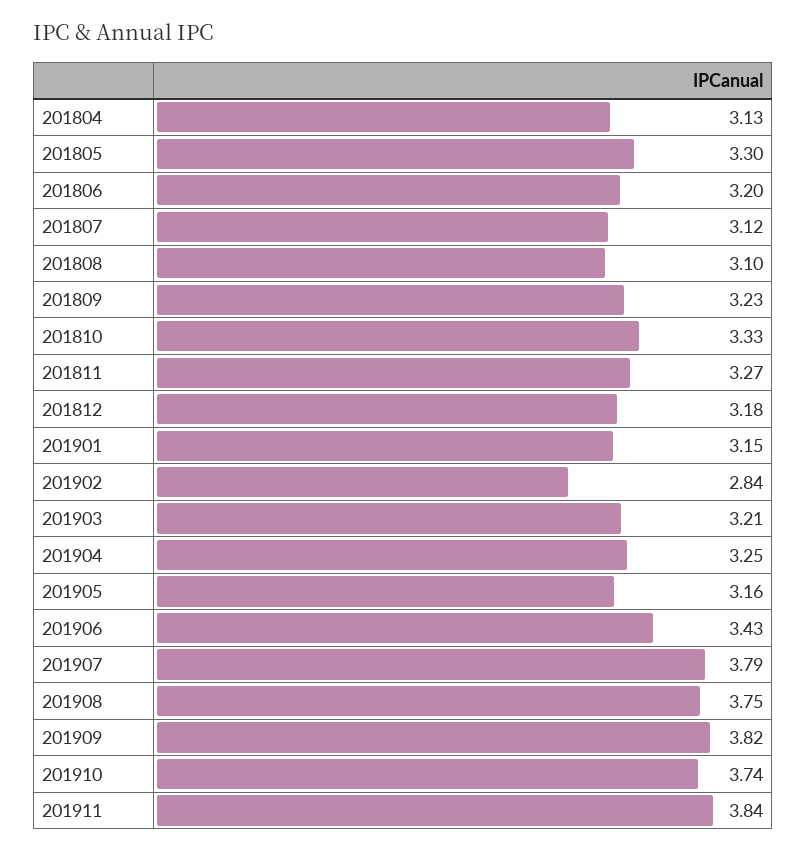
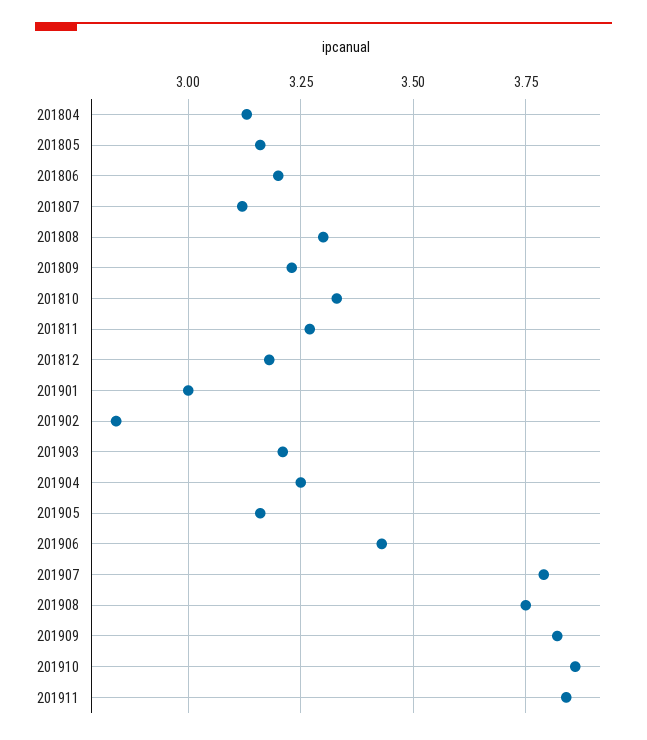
201805: 3.3 -> 3.15
201808: 3.1 -> 3.3
201901: 3.15 -> 3
201910: 3.74 -> 3.85

